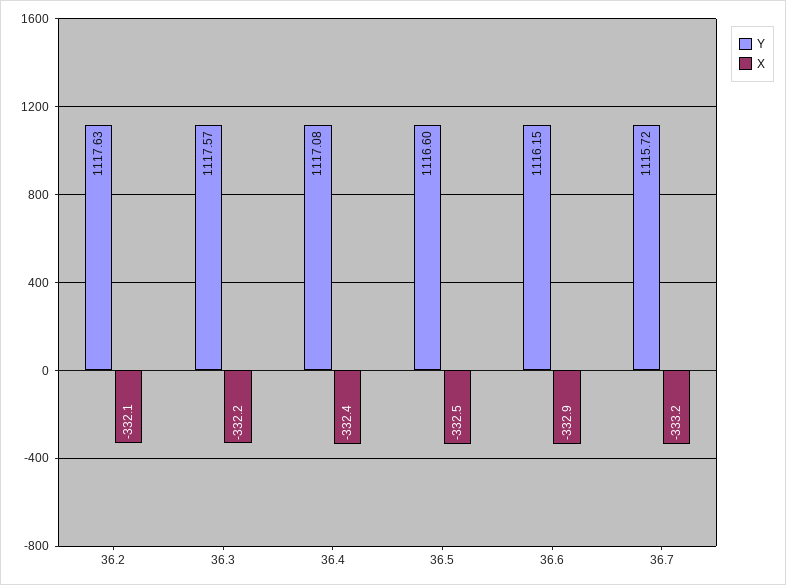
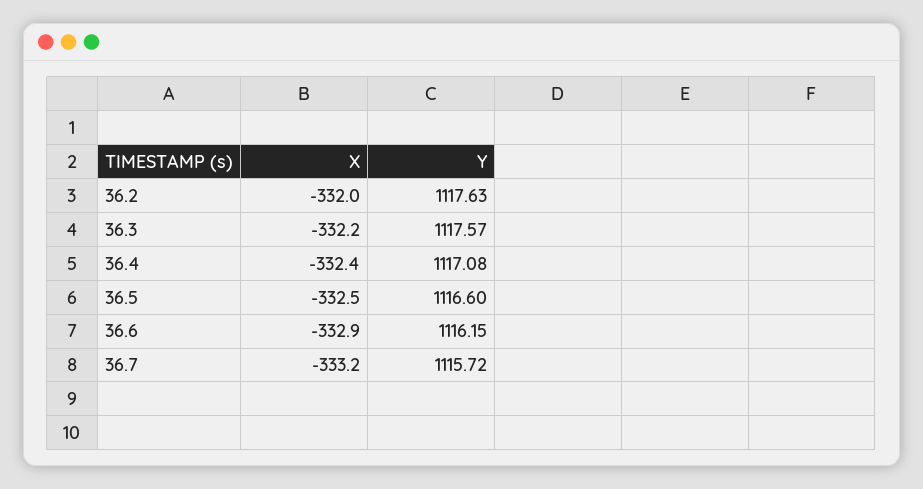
X, 36.2: -332.1 -> -332

